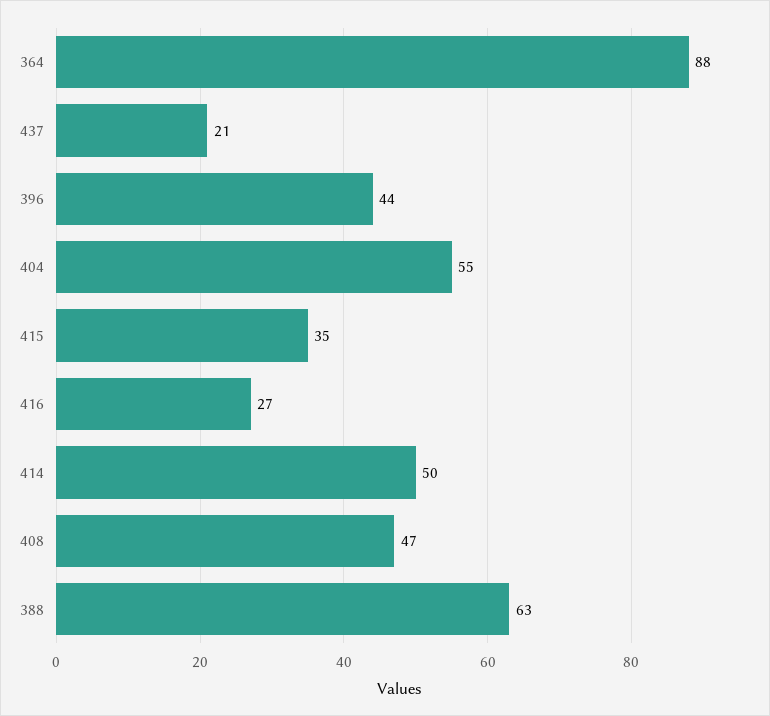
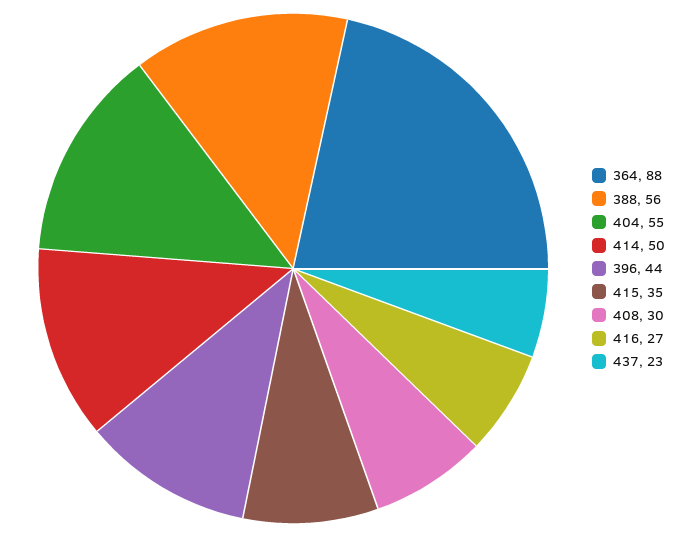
437: 21 -> 23
408: 47 -> 30
388: 63 -> 56

